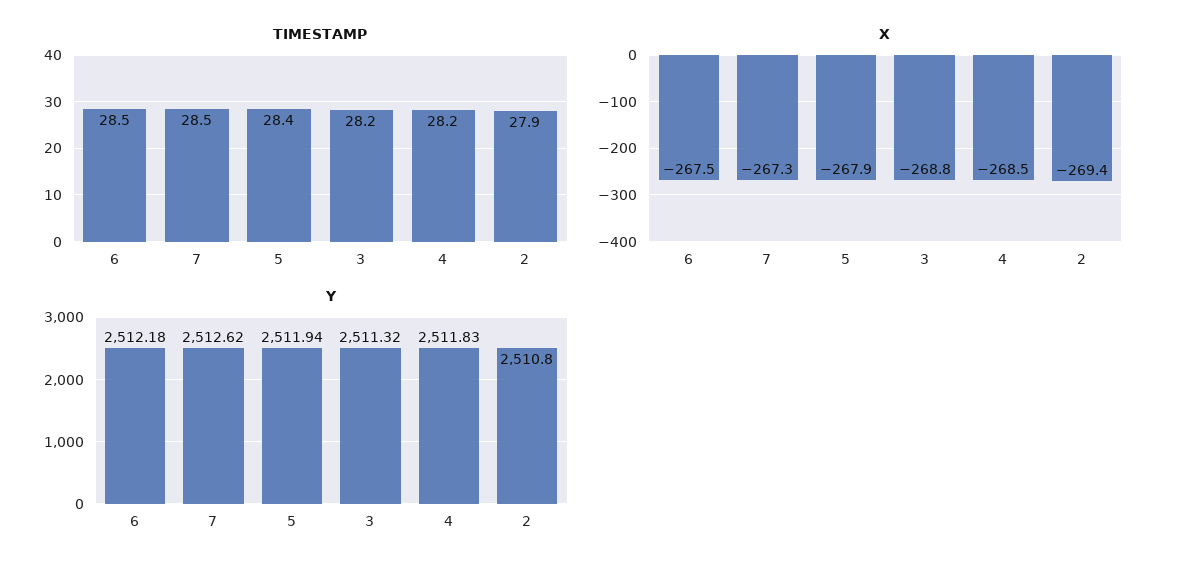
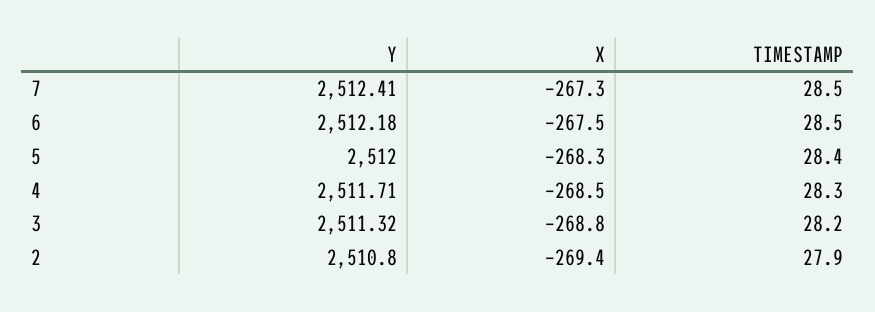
TIMESTAMP, 4: 28.2 -> 28.3
X, 5: -267.9 -> -268.3
Y, 7: 2512.62 -> 2512.41
Y, 5: 2511.94 -> 2512
Y, 4: 2511.83 -> 2511.71

